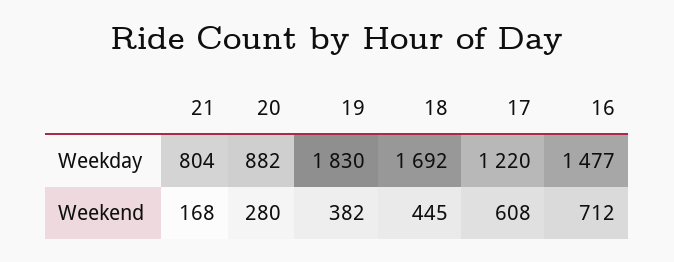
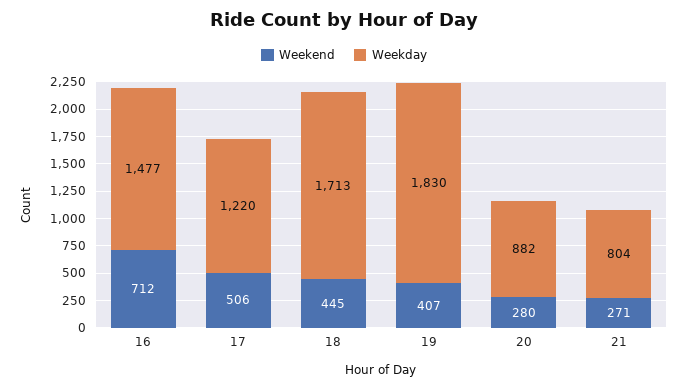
Weekday, 18: 1692 -> 1713
Weekend, 21: 168 -> 271
Weekend, 19: 382 -> 407
Weekend, 17: 608 -> 506

